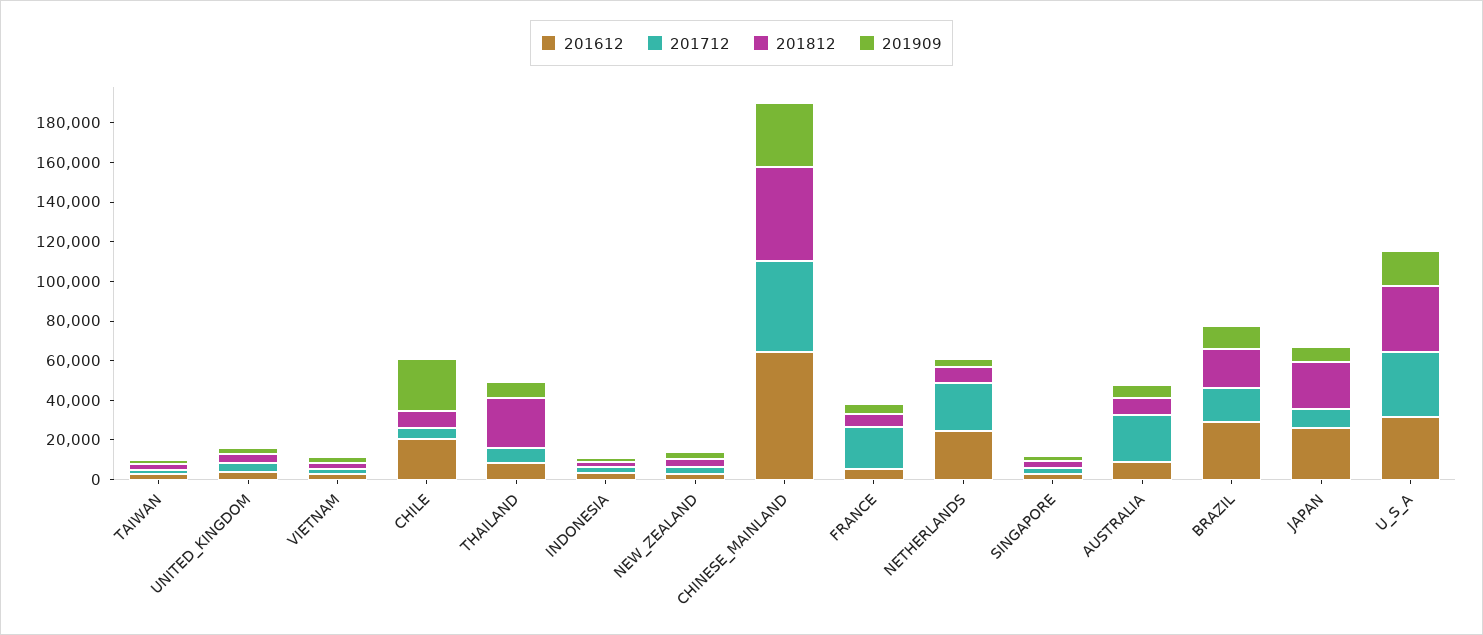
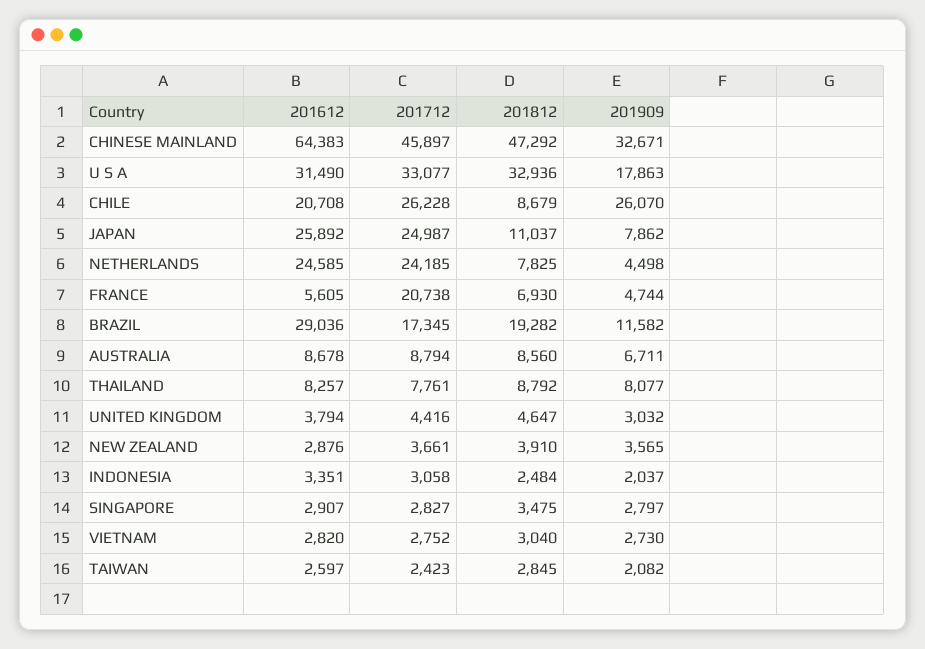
201712, CHILE: 5000 -> 26228
201812, THAILAND: 25000 -> 8792
201712, AUSTRALIA: 25000 -> 8794
201712, JAPAN: 10000 -> 24987
201812, JAPAN: 25000 -> 11037

